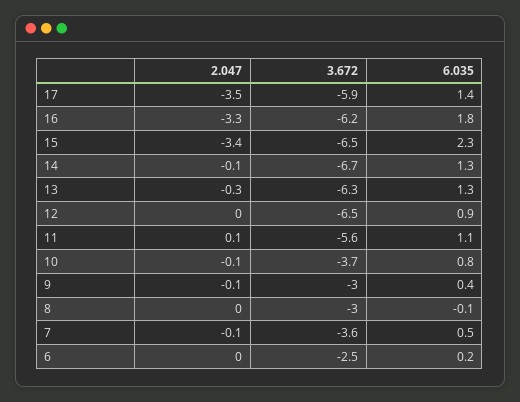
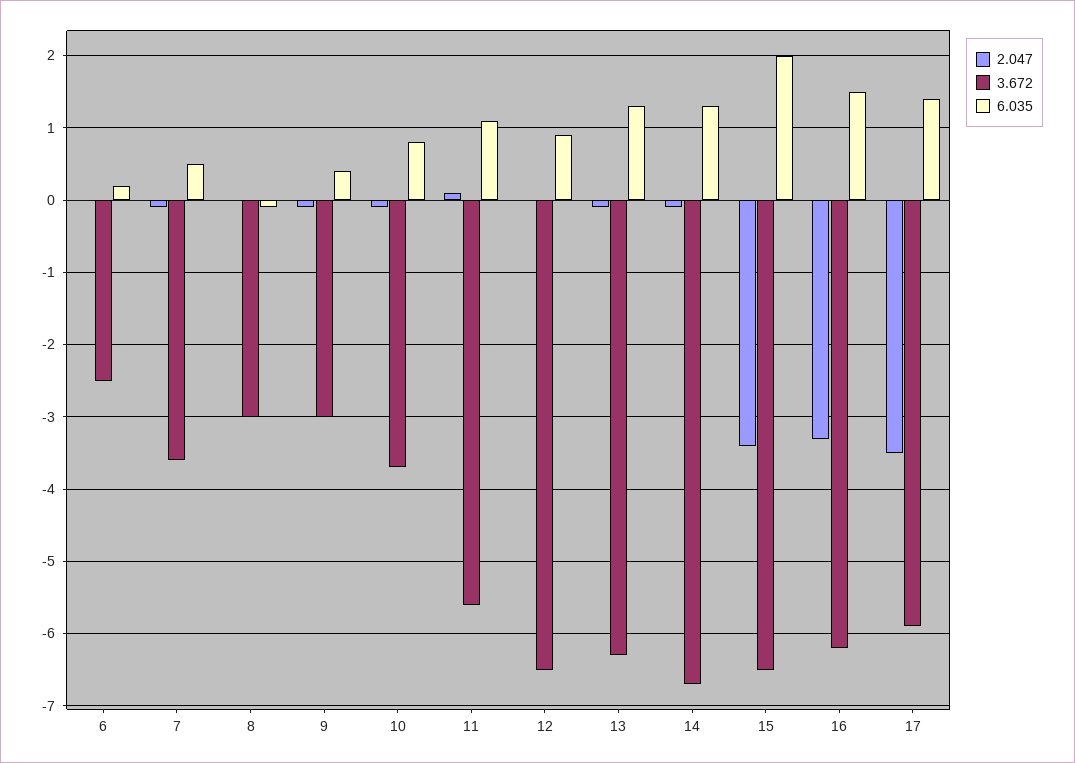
6.035, 16: 1.8 -> 1.5
6.035, 15: 2.3 -> 2
2.047, 13: -0.3 -> -0.1

